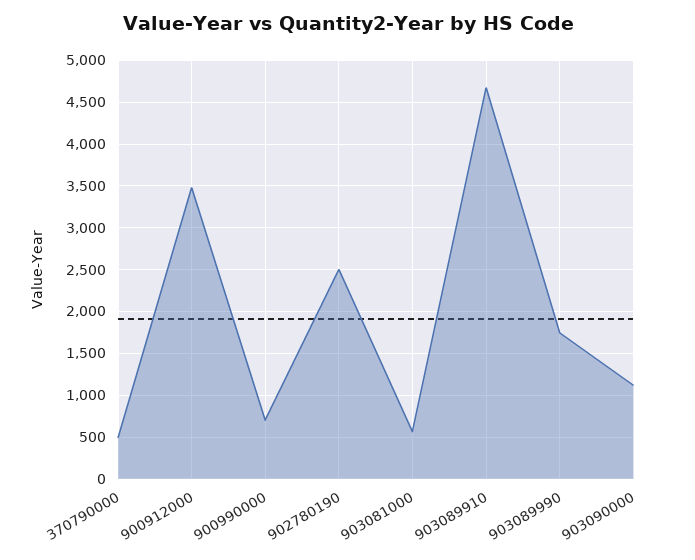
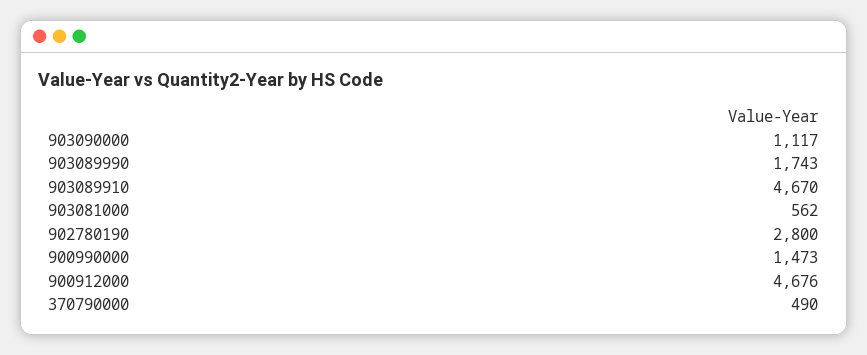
900912000: 3500 -> 4676
900990000: 700 -> 1473
902780190: 2500 -> 2800

